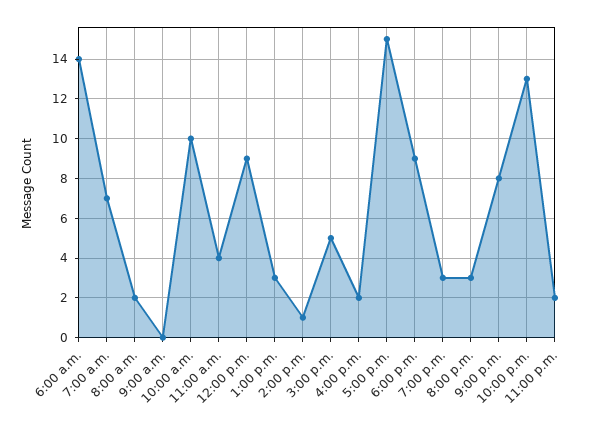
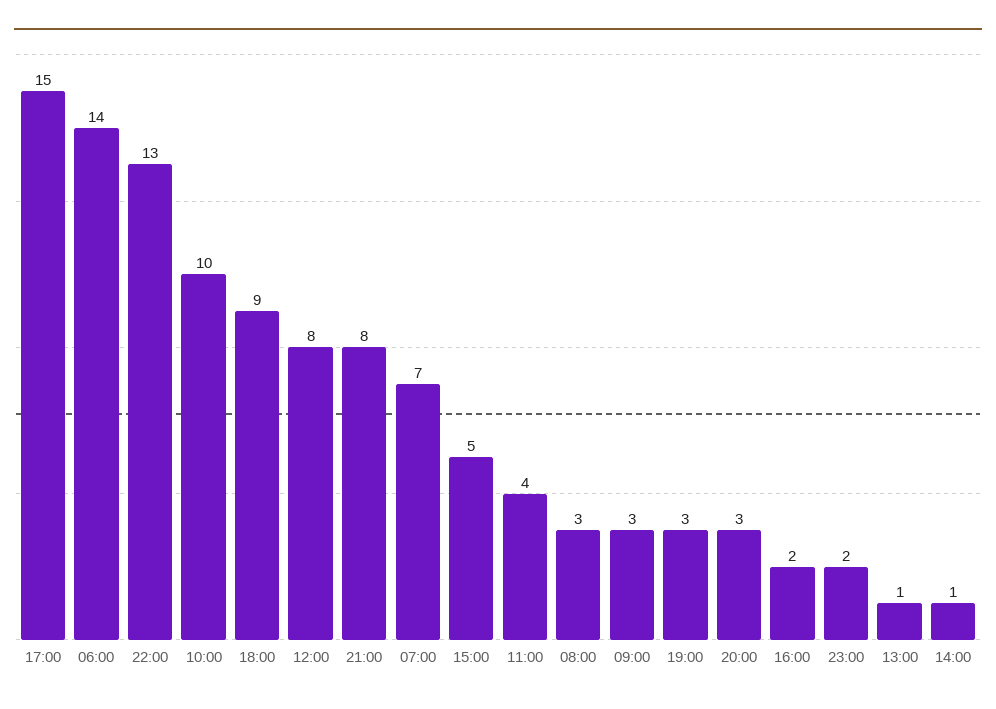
8:00 a.m.: 2 -> 3
9:00 a.m.: 0 -> 3
12:00 p.m.: 9 -> 8
1:00 p.m.: 3 -> 1

